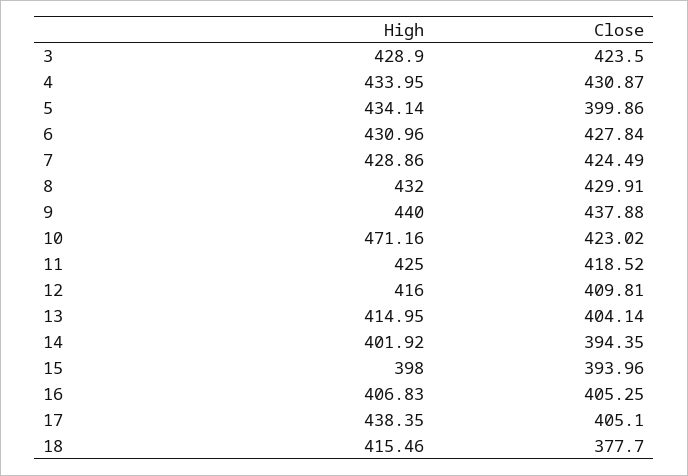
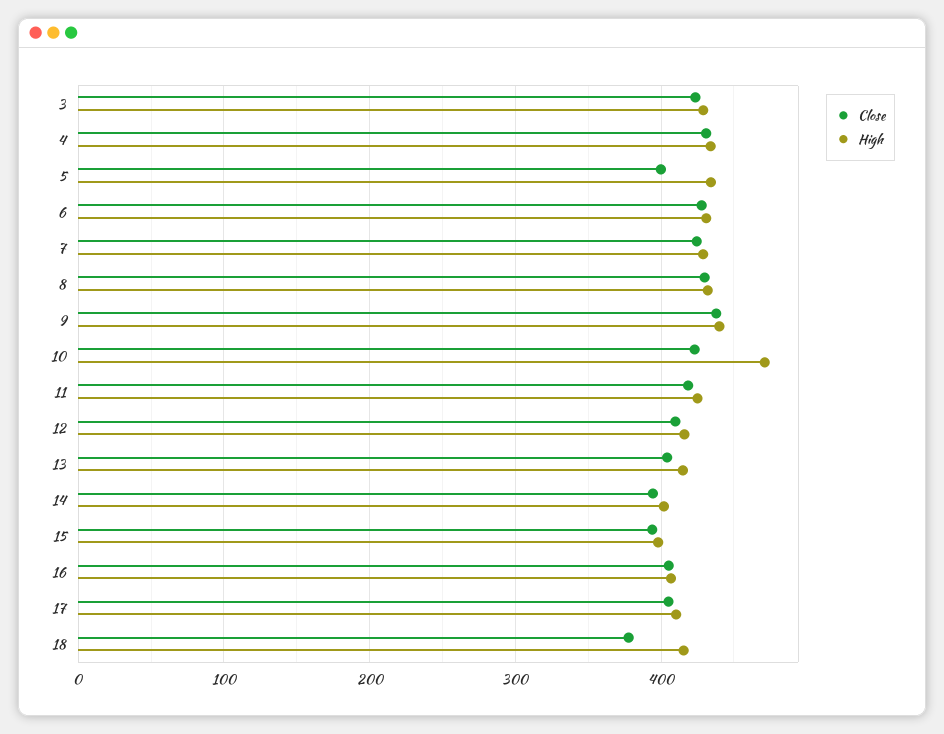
High, 17: 438.35 -> 410

